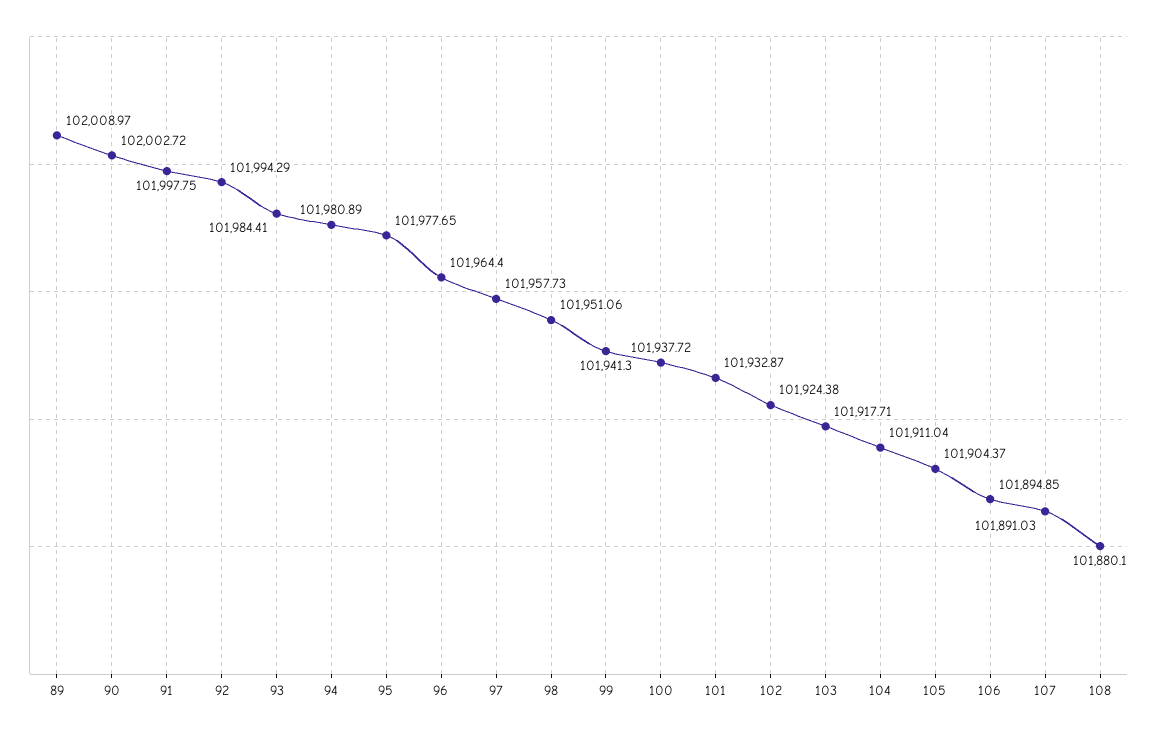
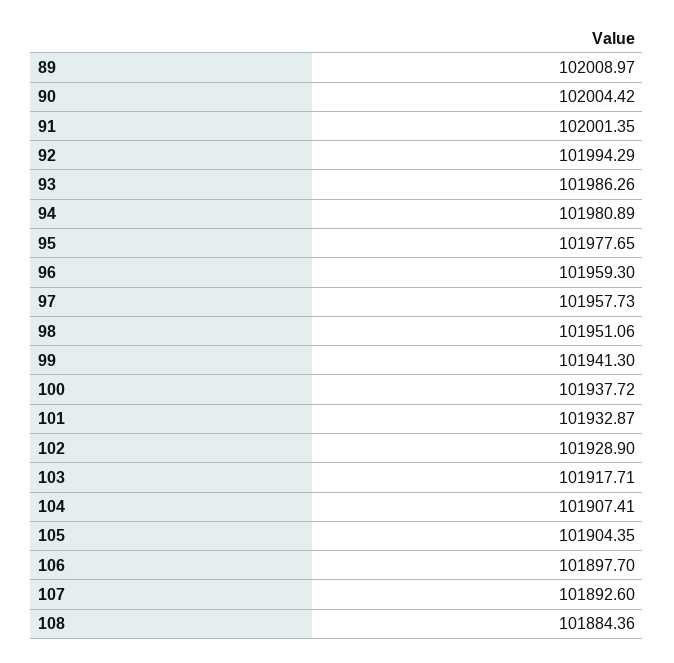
90: 102002.72 -> 102004.42
91: 101997.75 -> 102001.35
93: 101984.41 -> 101986.26
96: 101964.4 -> 101959.3
102: 101924.38 -> 101928.9
104: 101911.04 -> 101907.41
105: 101904.37 -> 101904.35
106: 101894.85 -> 101897.7
107: 101891.03 -> 101892.6
108: 101880.1 -> 101884.36

